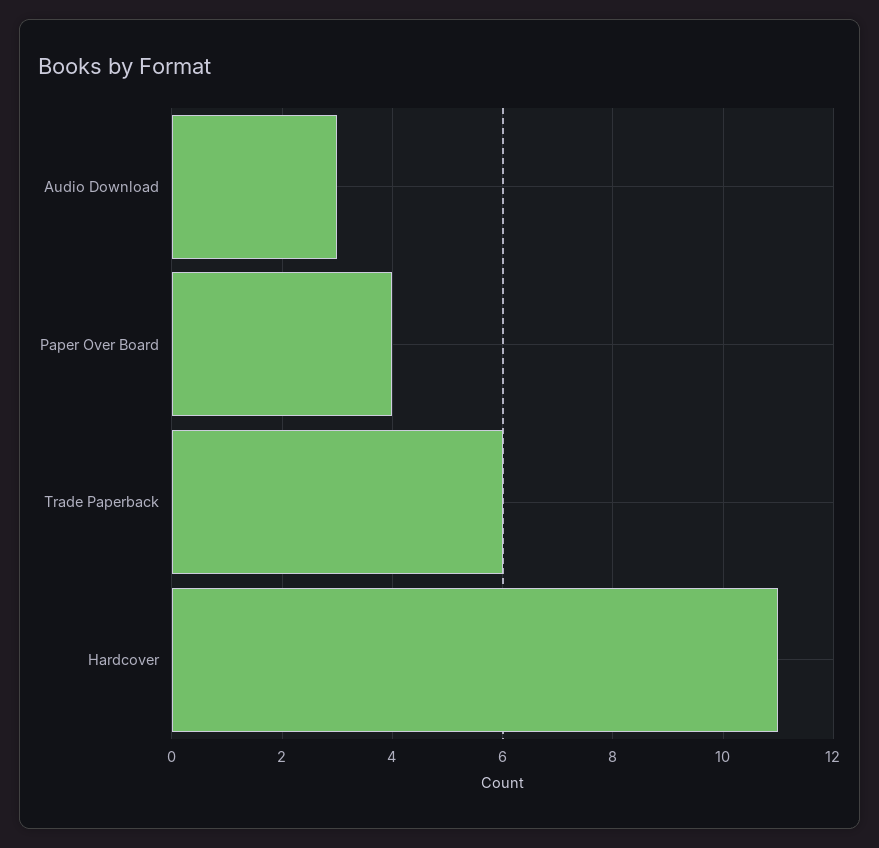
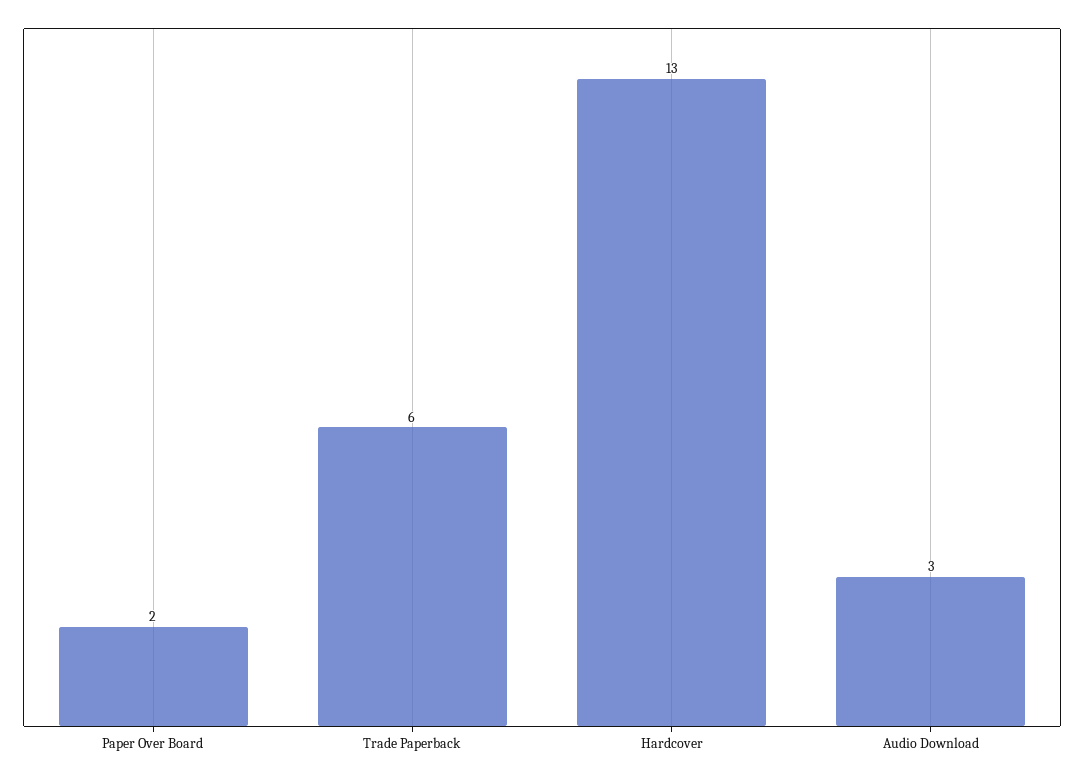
Paper Over Board: 4 -> 2
Hardcover: 11 -> 13

